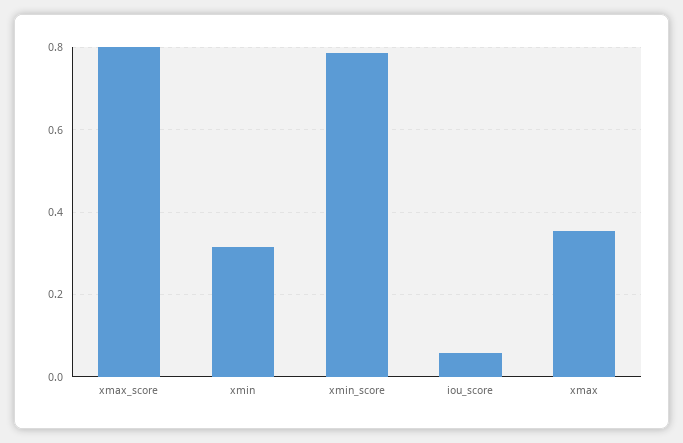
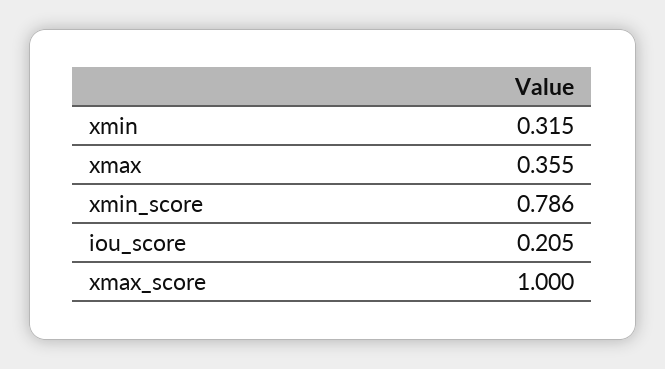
xmax_score: 0.8 -> 1
iou_score: 0.06 -> 0.205

